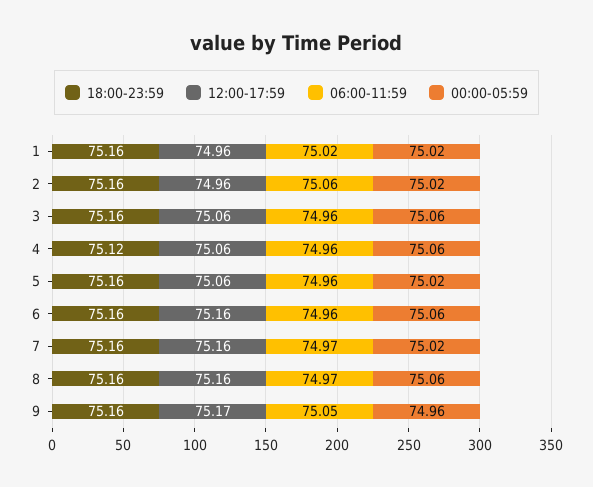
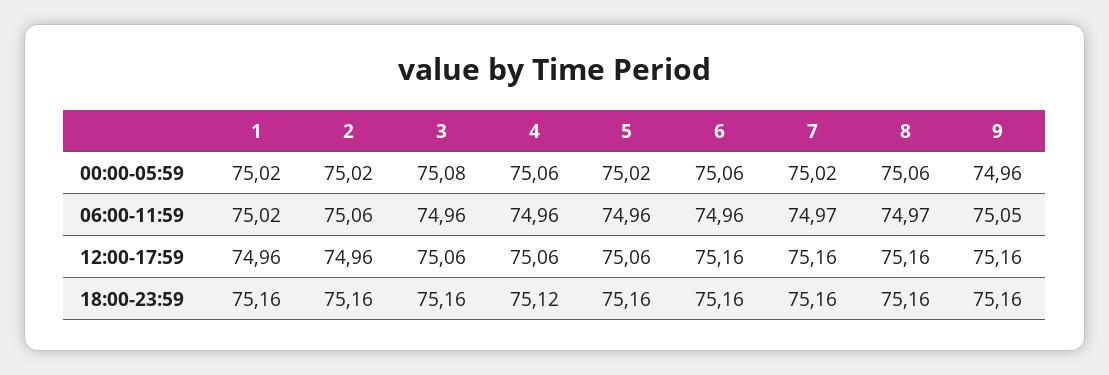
00:00-05:59, 3: 75.06 -> 75.08
12:00-17:59, 9: 75.17 -> 75.16

